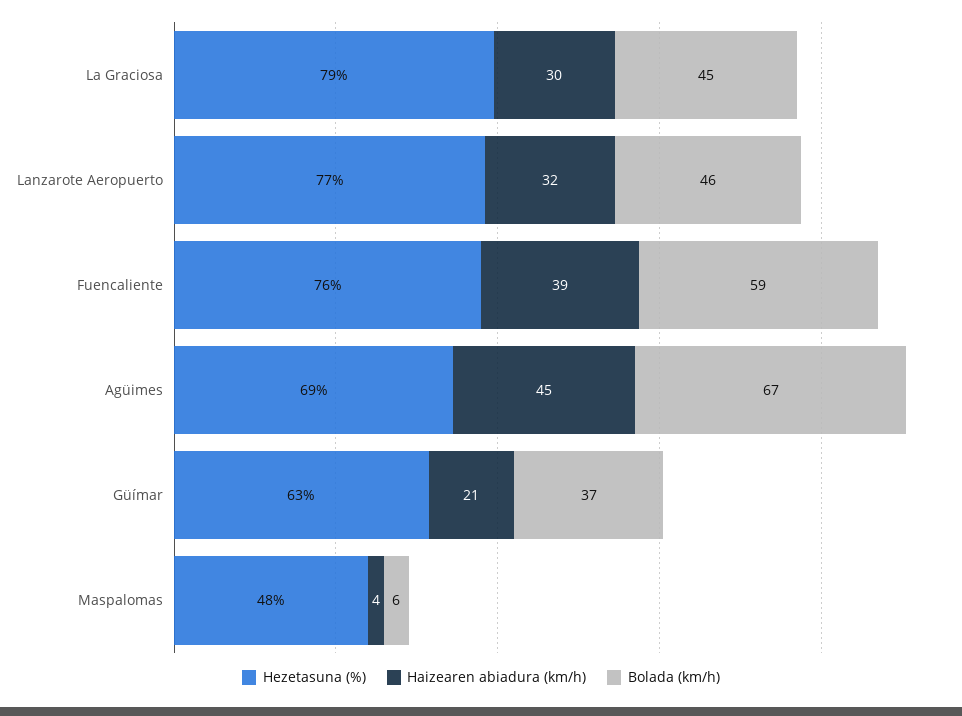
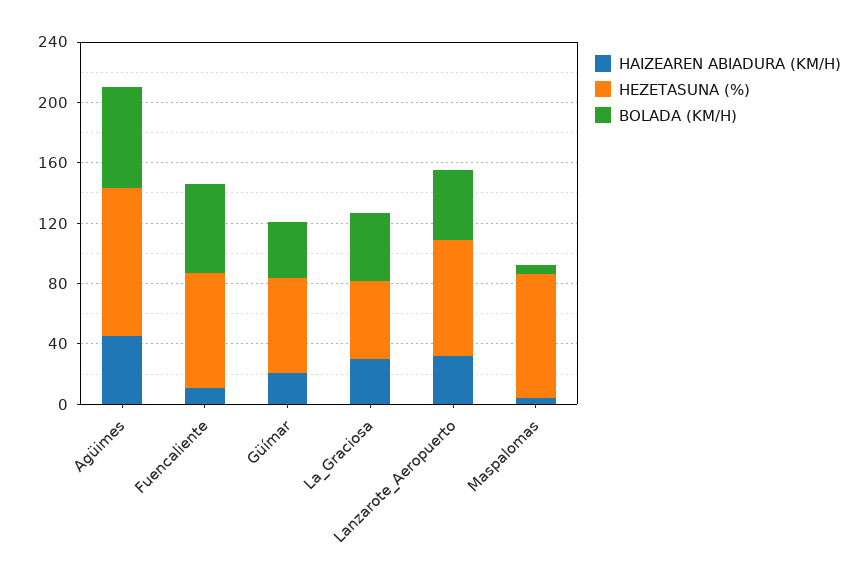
Hezetasuna (%), La Graciosa: 79 -> 50
Haizearen abiadura (km/h), Fuencaliente: 39 -> 10
Hezetasuna (%), Agüimes: 69 -> 100
Hezetasuna (%), Maspalomas: 48 -> 80

